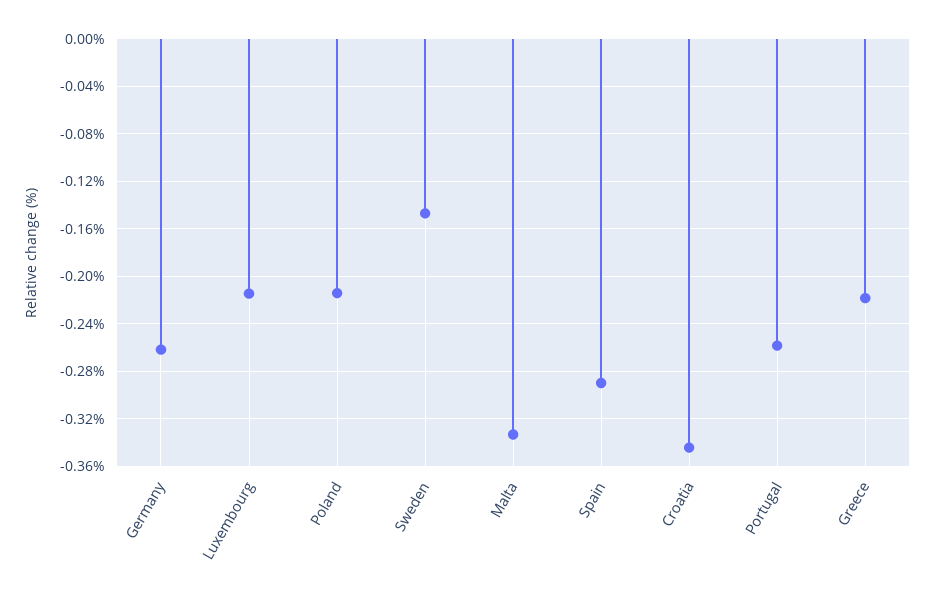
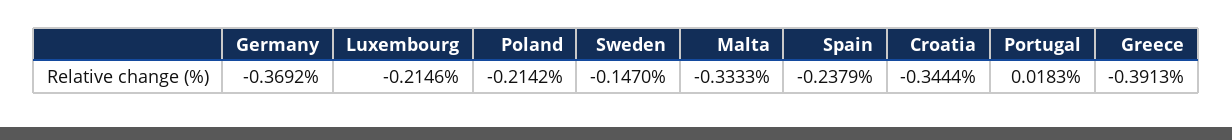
Germany: -0.26 -> -0.3692
Spain: -0.29 -> -0.2379
Portugal: -0.26 -> 0.0183
Greece: -0.22 -> -0.3913

